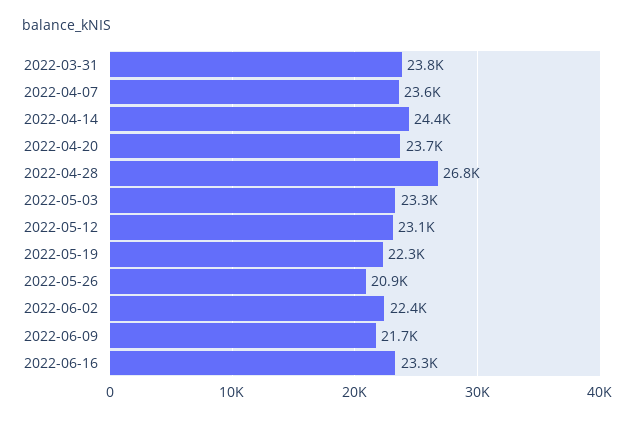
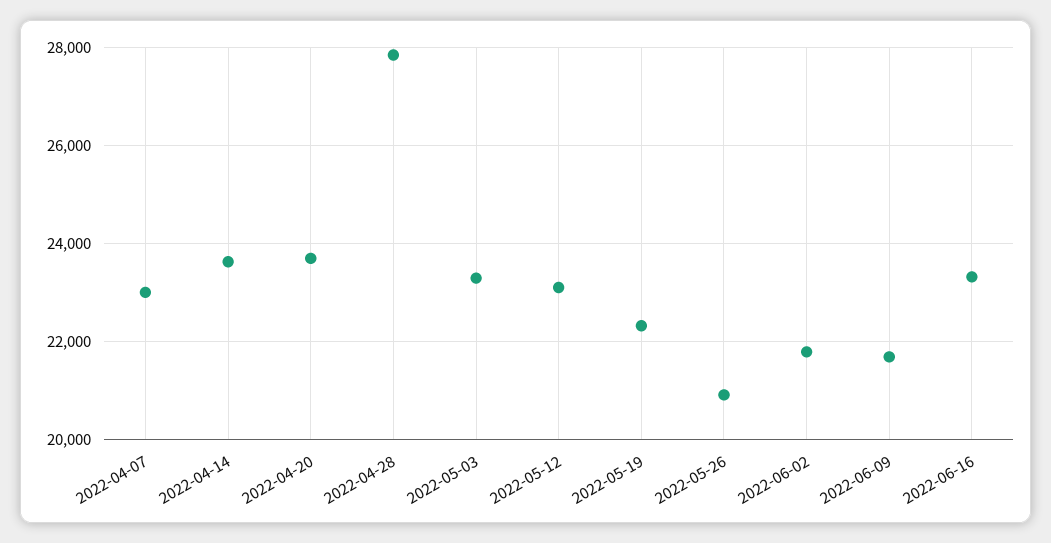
2022-03-31: 23800 -> none
2022-04-07: 23600 -> 23000
2022-04-14: 24400 -> 23600
2022-04-28: 26800 -> 27800
2022-06-02: 22400 -> 21800

